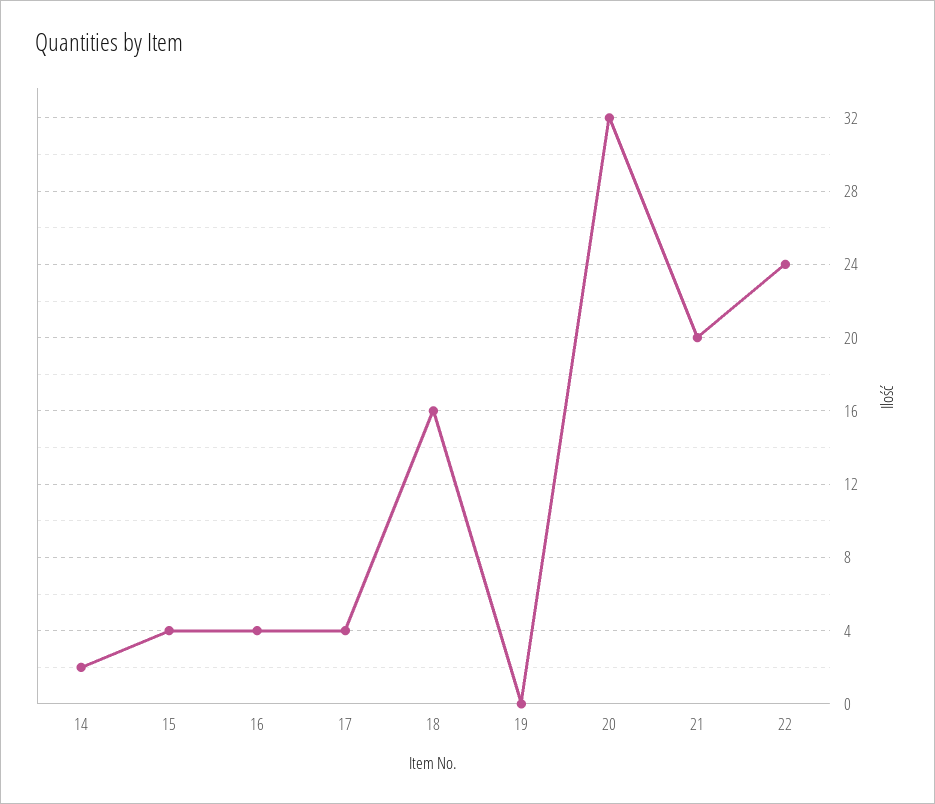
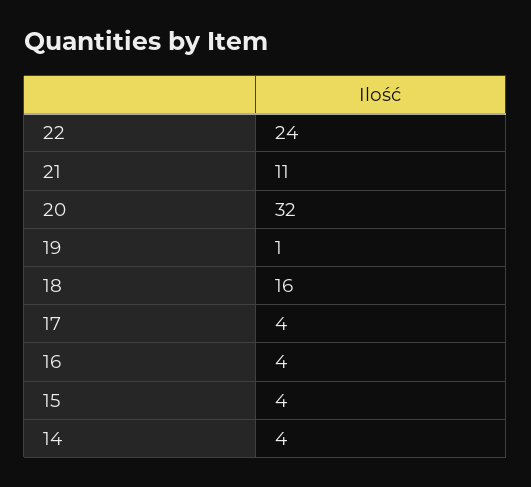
14: 2 -> 4
19: 0 -> 1
21: 20 -> 11

